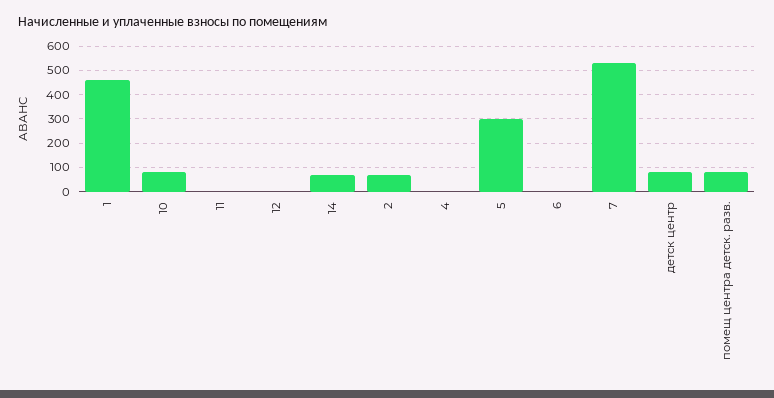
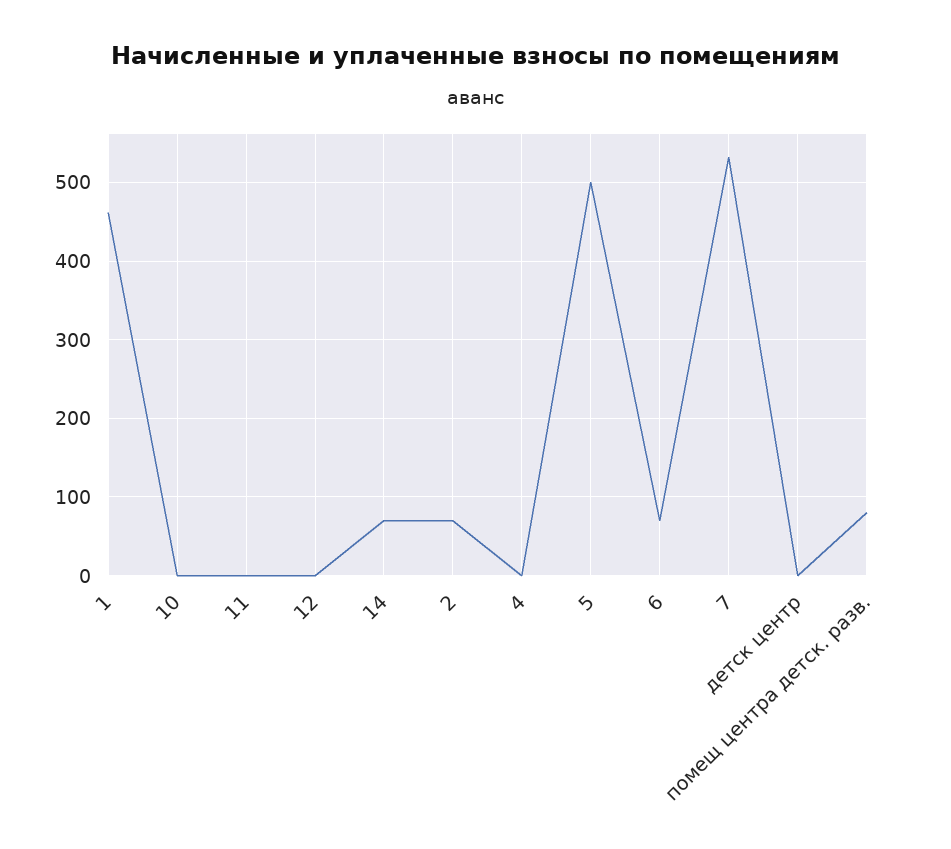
10: 75 -> 0
5: 300 -> 500
6: 0 -> 70
детск центр: 75 -> 0

